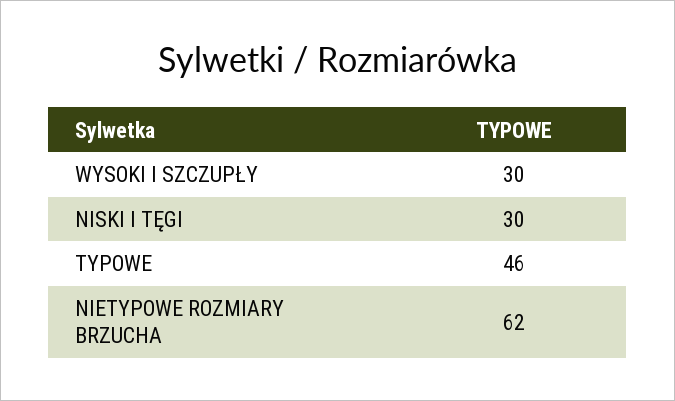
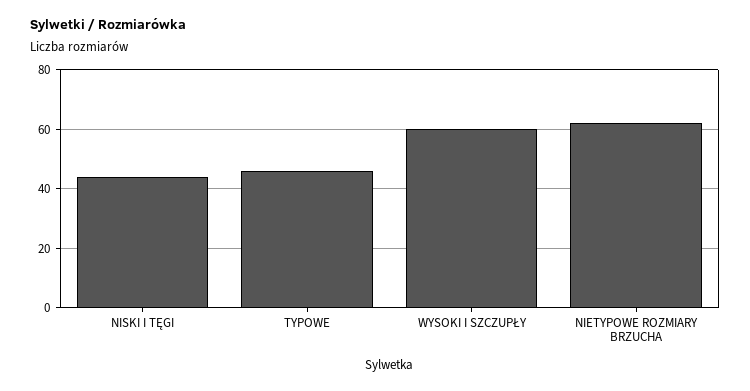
WYSOKI I SZCZUPŁY: 30 -> 60
NISKI I TĘGI: 30 -> 45

